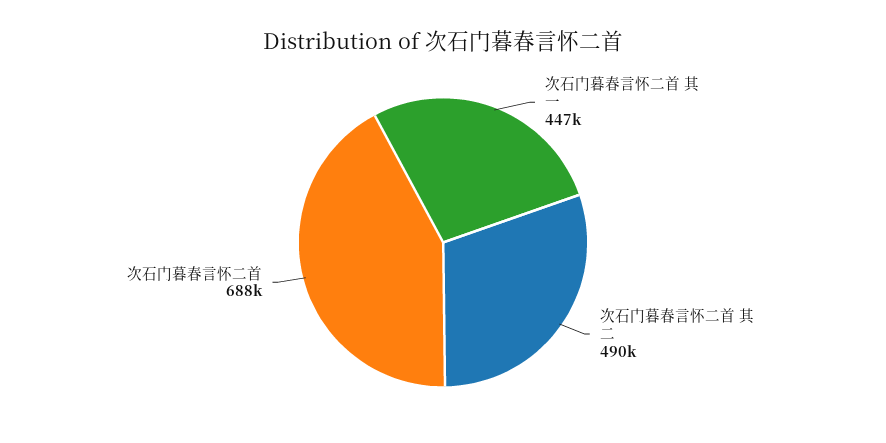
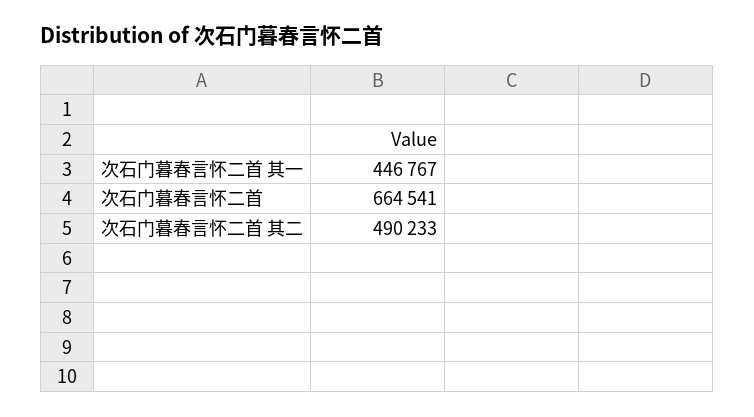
次石门暮春言怀二首: 688000 -> 664541

